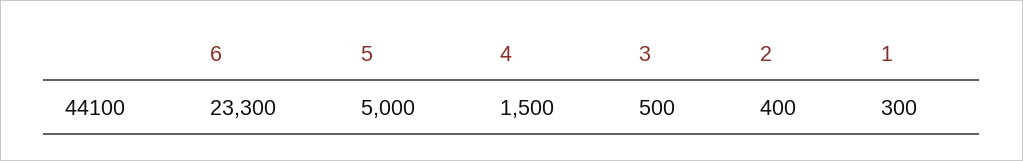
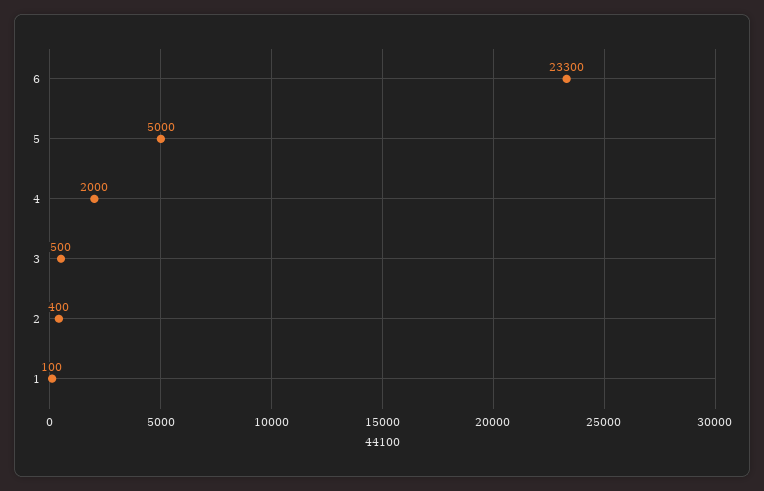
4: 1500 -> 2000
1: 300 -> 100

